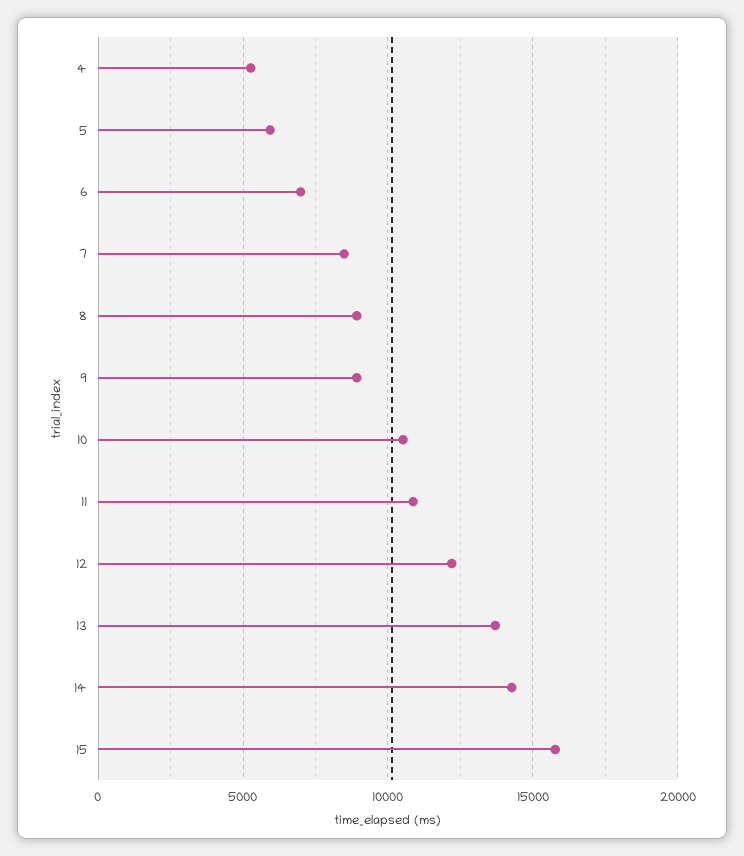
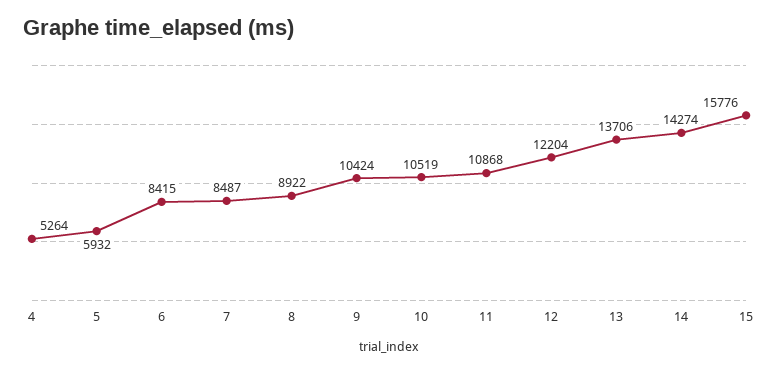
6: 7000 -> 8415
9: 9000 -> 10424

